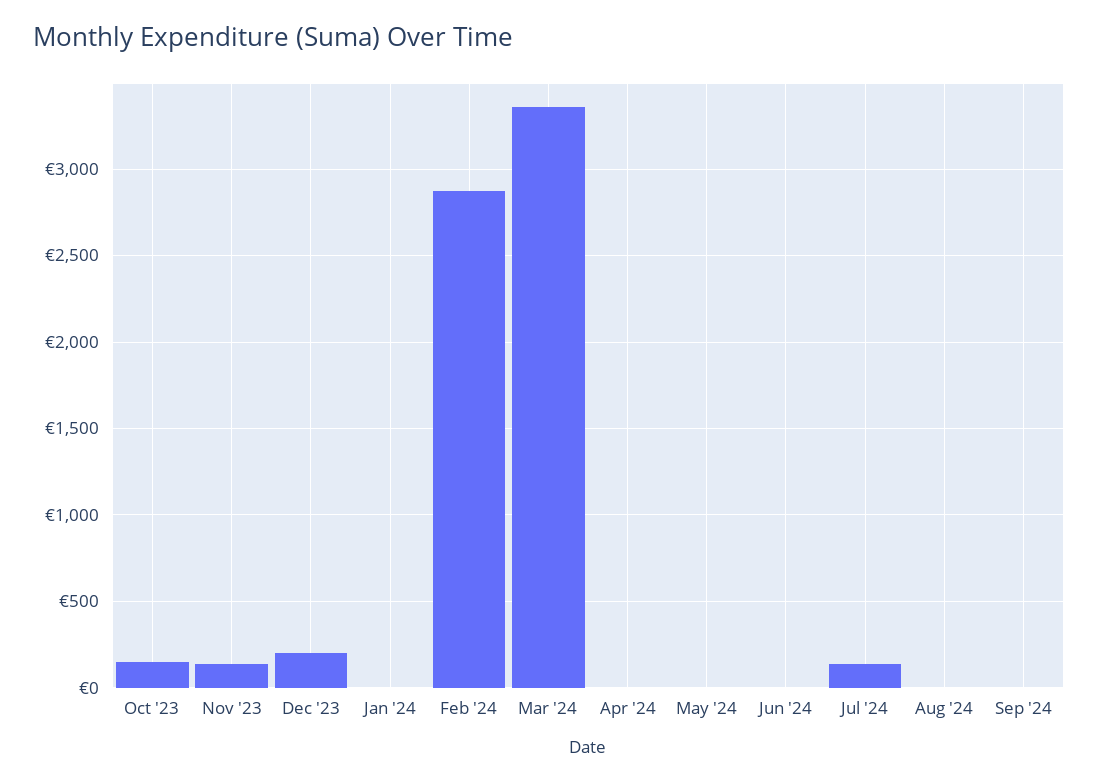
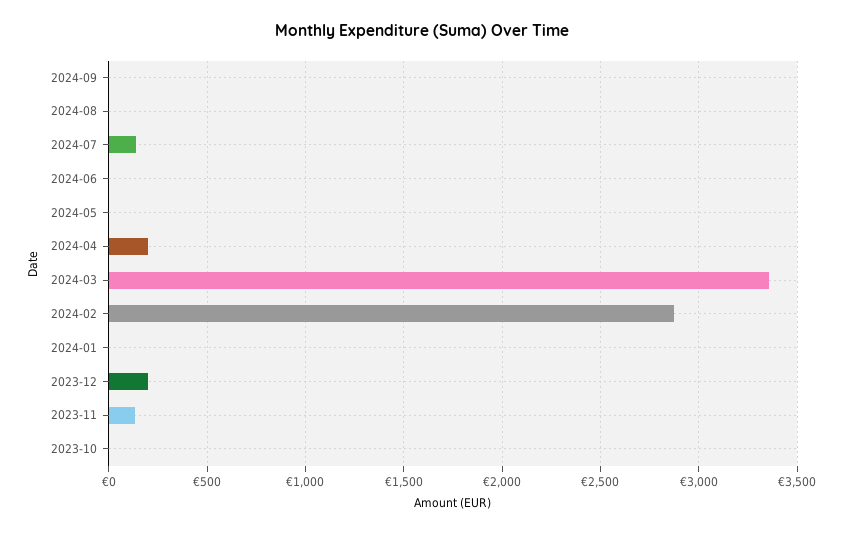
Oct '23: 150 -> 0
Apr '24: 0 -> 200

